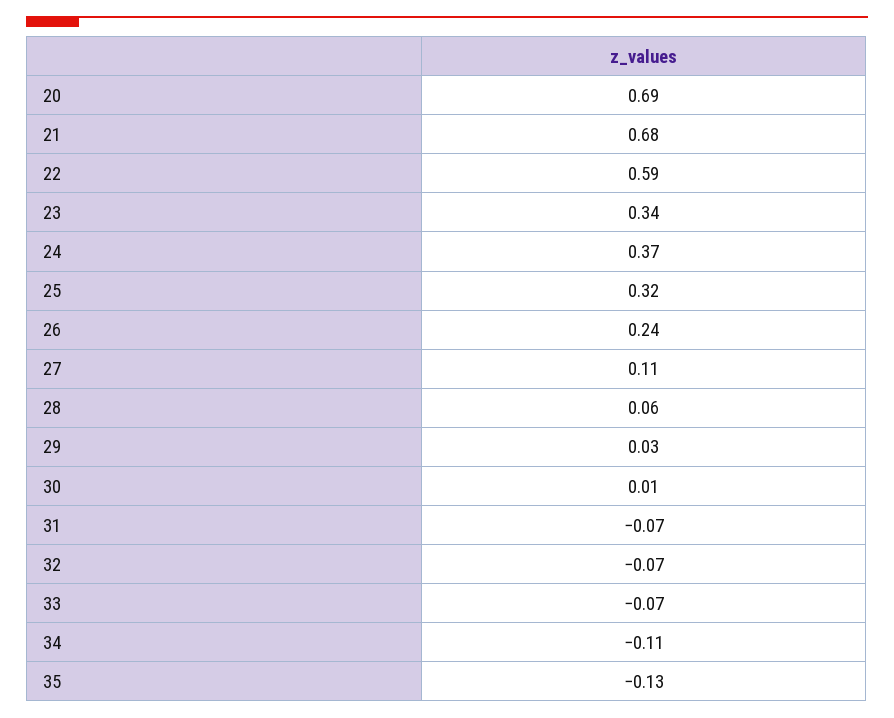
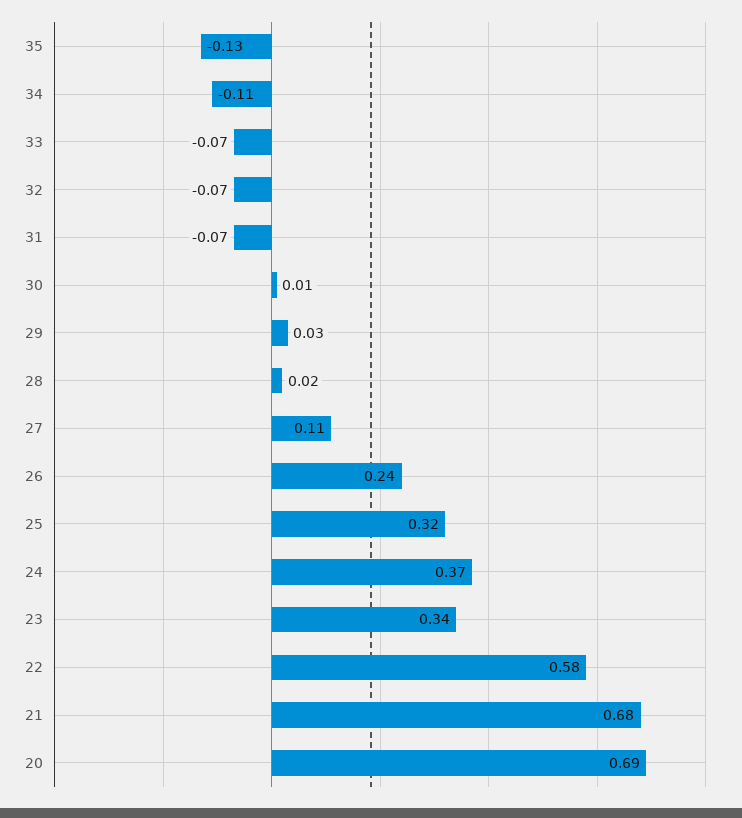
22: 0.59 -> 0.58
28: 0.06 -> 0.02

